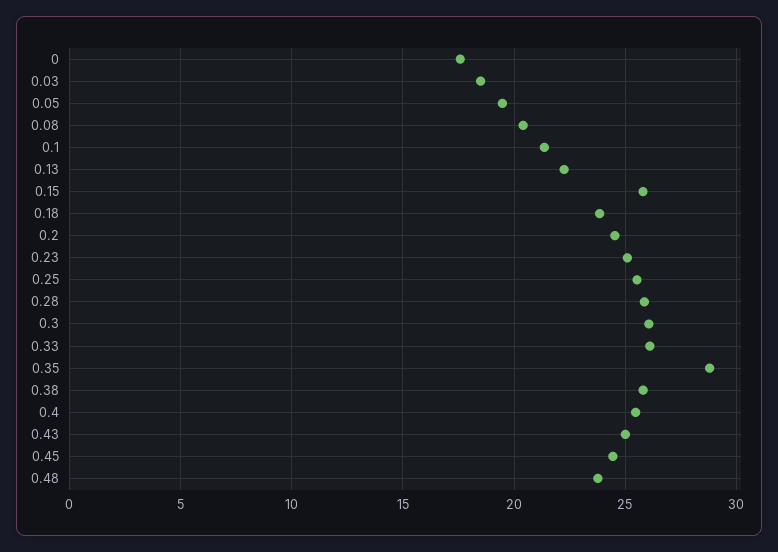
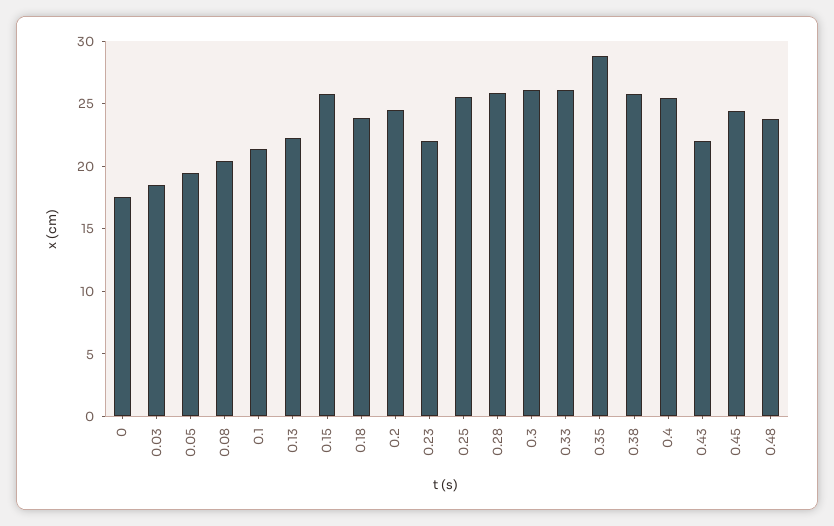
0.23: 25 -> 22
0.43: 25 -> 22

